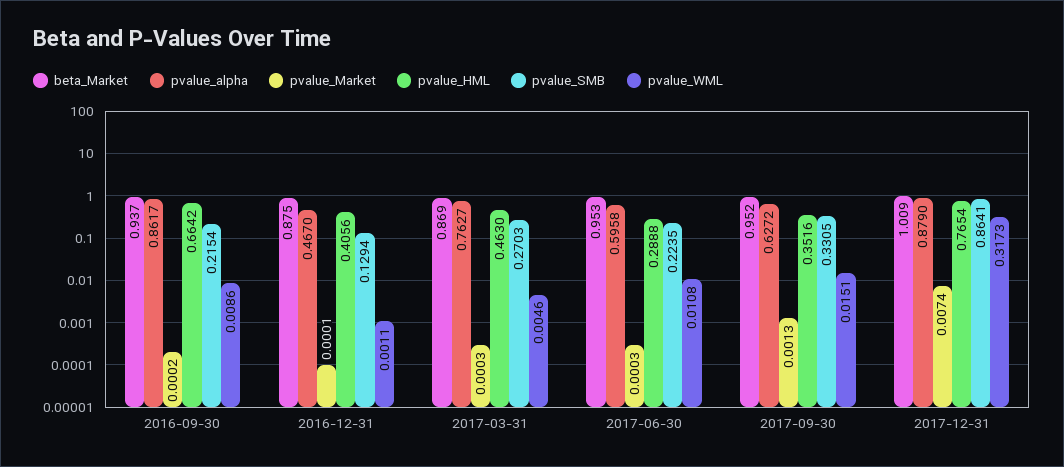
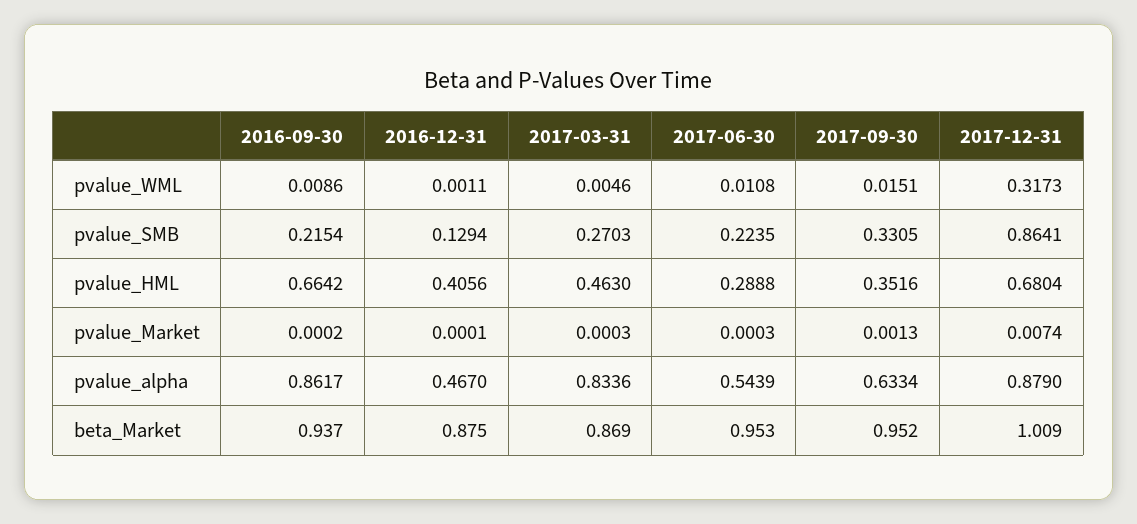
pvalue_alpha, 2017-03-31: 0.7627 -> 0.8336
pvalue_alpha, 2017-06-30: 0.5958 -> 0.5439
pvalue_alpha, 2017-09-30: 0.6272 -> 0.6334
pvalue_HML, 2017-12-31: 0.7654 -> 0.6804

